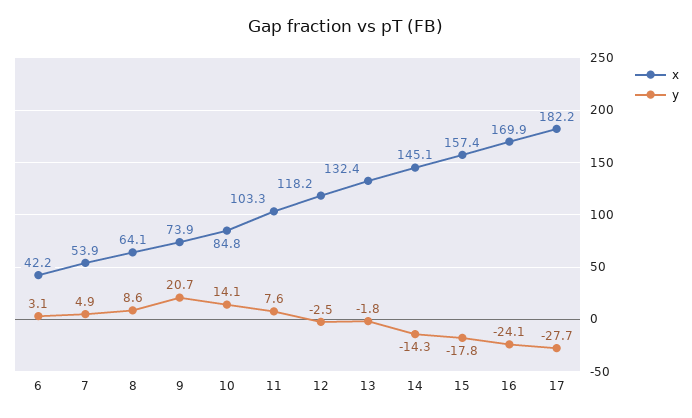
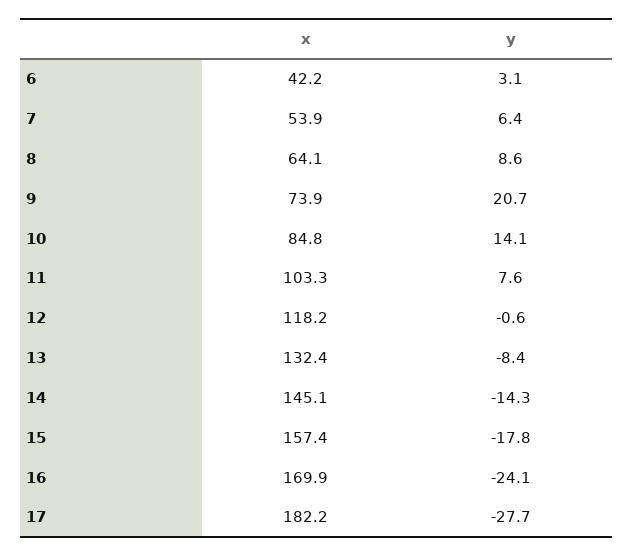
y, 7: 4.9 -> 6.4
y, 12: -2.5 -> -0.6
y, 13: -1.8 -> -8.4

